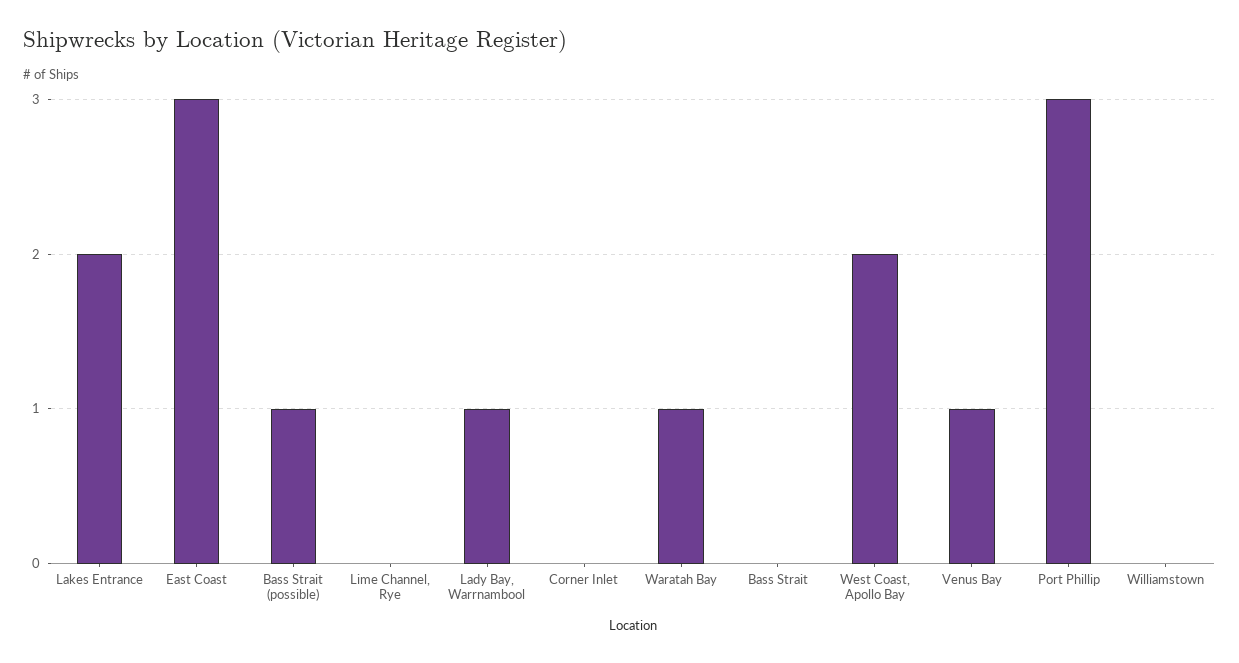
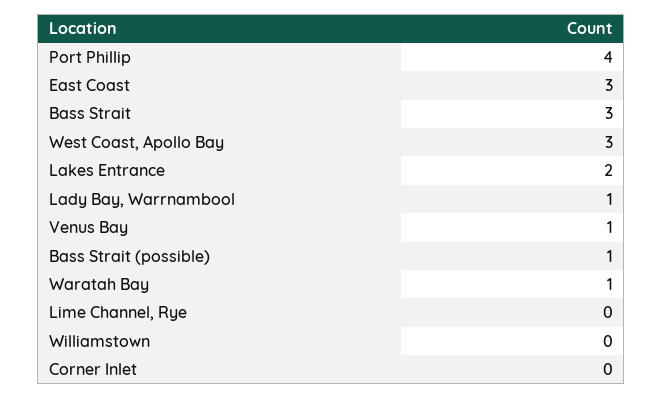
Bass Strait: 0 -> 3
West Coast, Apollo Bay: 2 -> 3
Port Phillip: 3 -> 4

